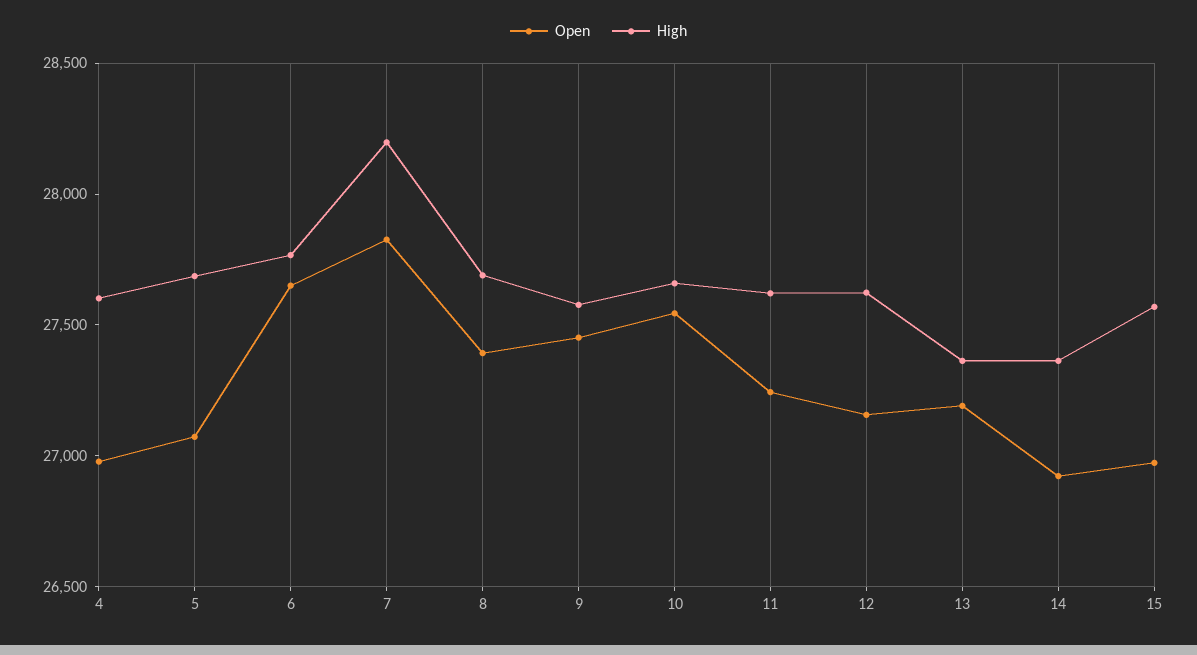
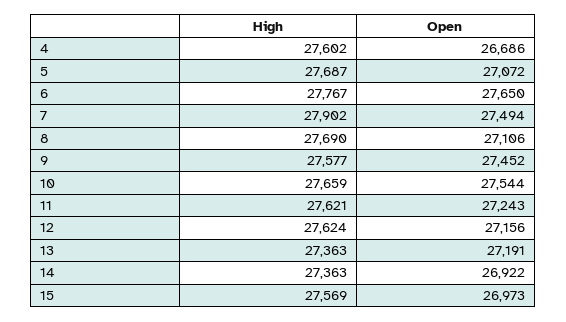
Open, 4: 27000 -> 26686
Open, 7: 27800 -> 27494
High, 7: 28200 -> 27902
Open, 8: 27400 -> 27106

